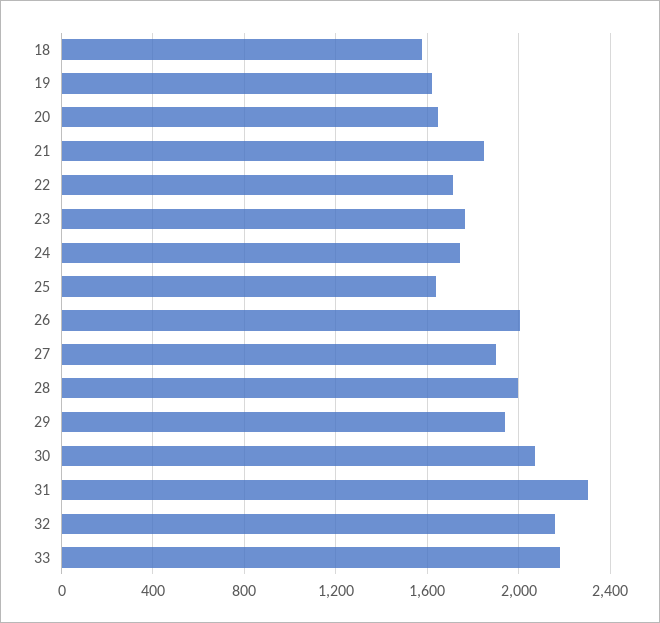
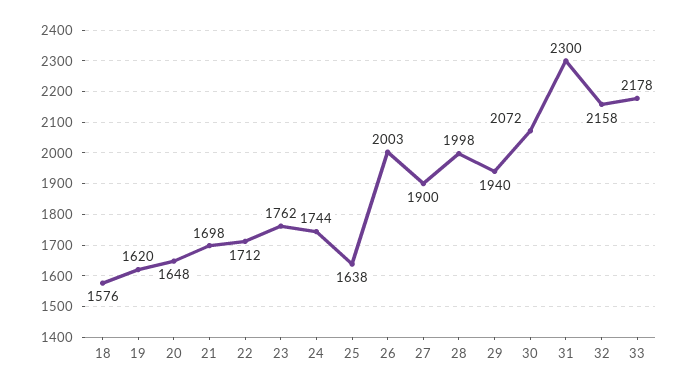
21: 1850 -> 1698

